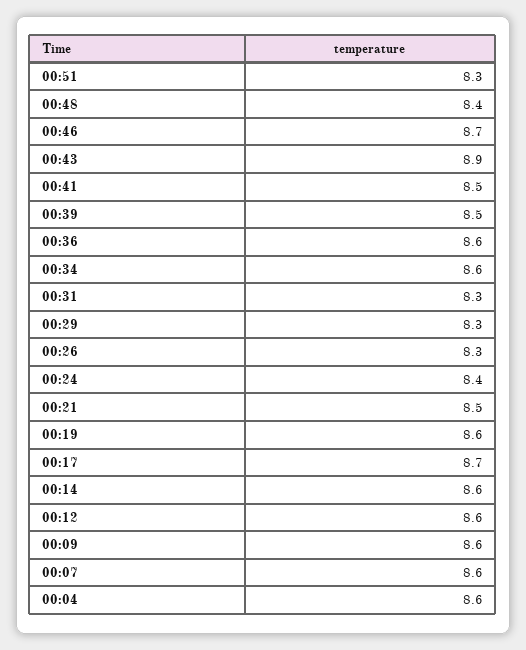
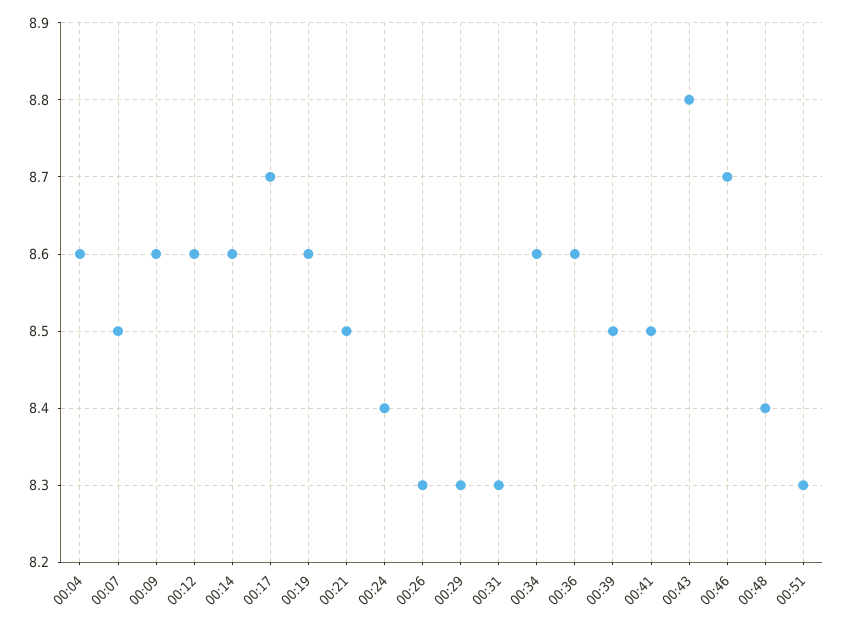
00:43: 8.9 -> 8.8
00:07: 8.6 -> 8.5

